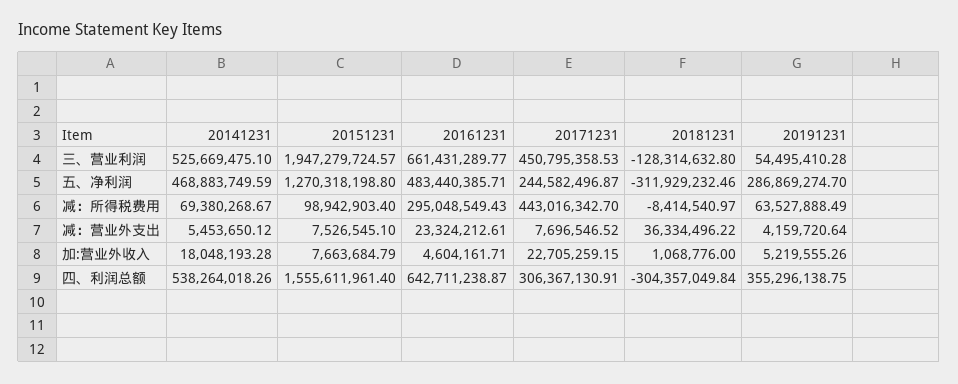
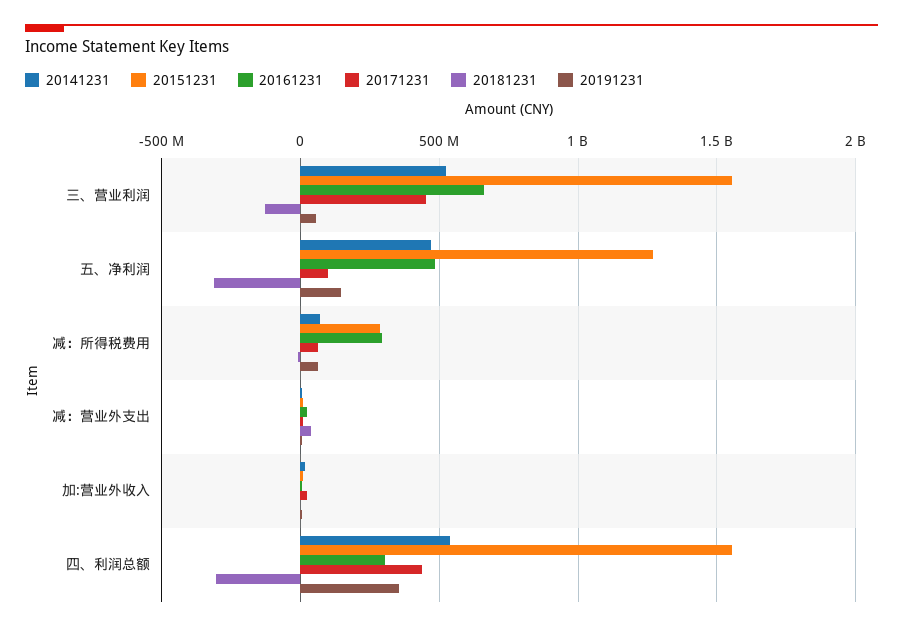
20151231, 三、营业利润: 1947279724.57 -> 1550000000
20171231, 五、净利润: 244582496.87 -> 100000000
20191231, 五、净利润: 286869274.7 -> 150000000
20151231, 减：所得税费用: 98942903.4 -> 300000000
20171231, 减：所得税费用: 443016342.7 -> 50000000
20161231, 四、利润总额: 642711238.87 -> 300000000
20171231, 四、利润总额: 306367130.91 -> 450000000

